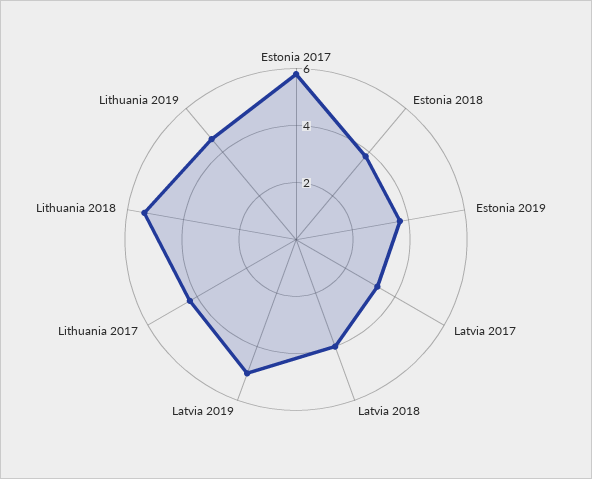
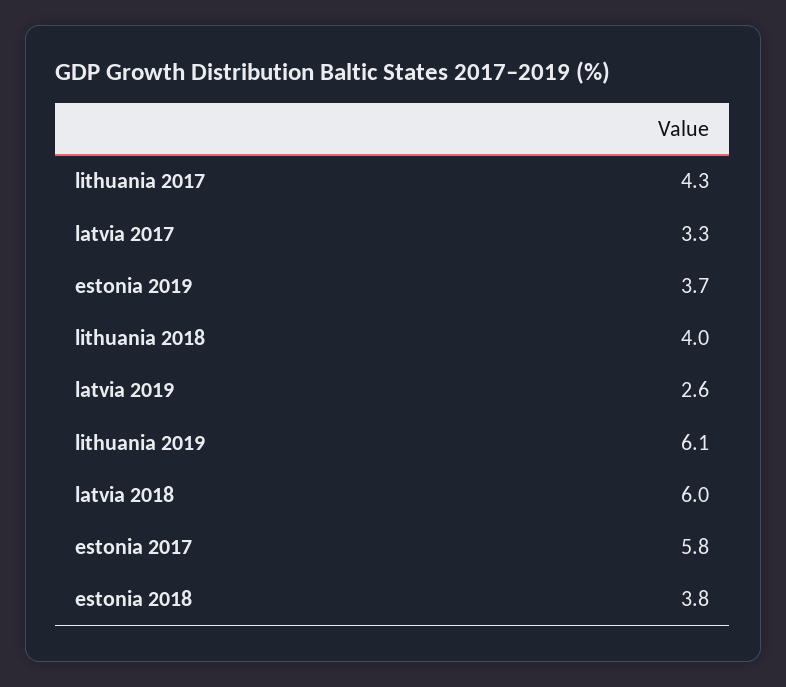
Latvia 2018: 4 -> 6
Latvia 2019: 5 -> 2.6
Lithuania 2018: 5.5 -> 4
Lithuania 2019: 4.5 -> 6.1

